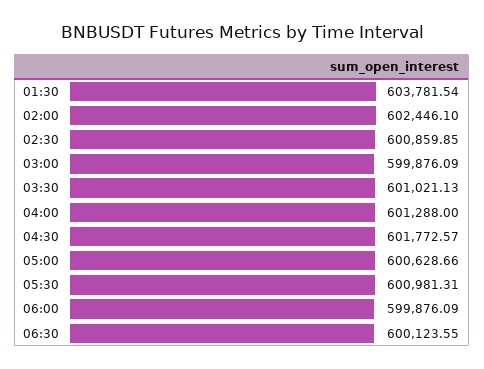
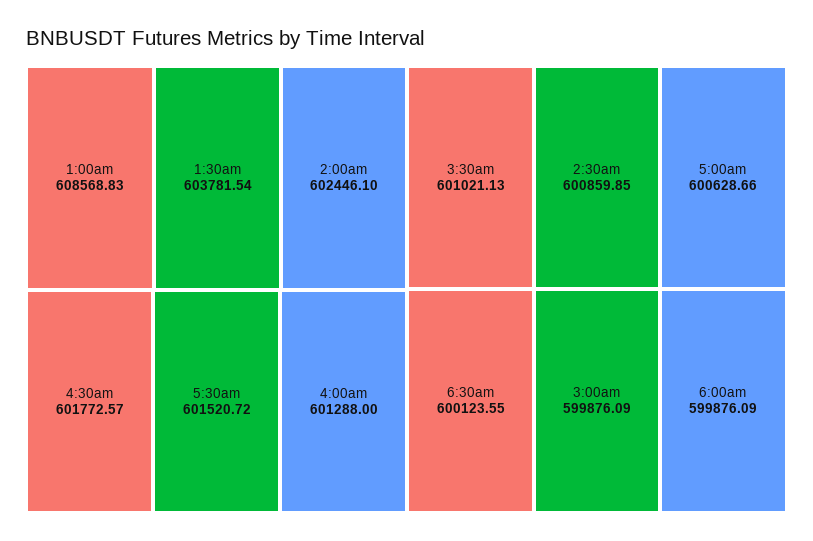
05:30: 600981.31 -> 601520.72
1:00am: none -> 608568.83

